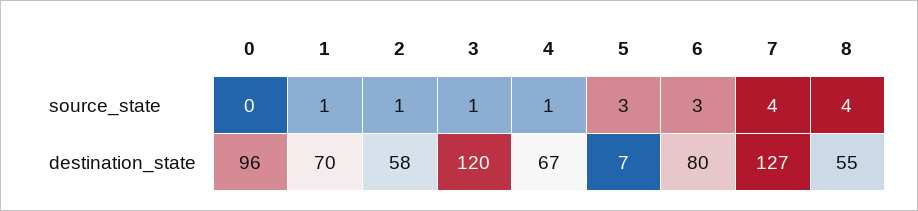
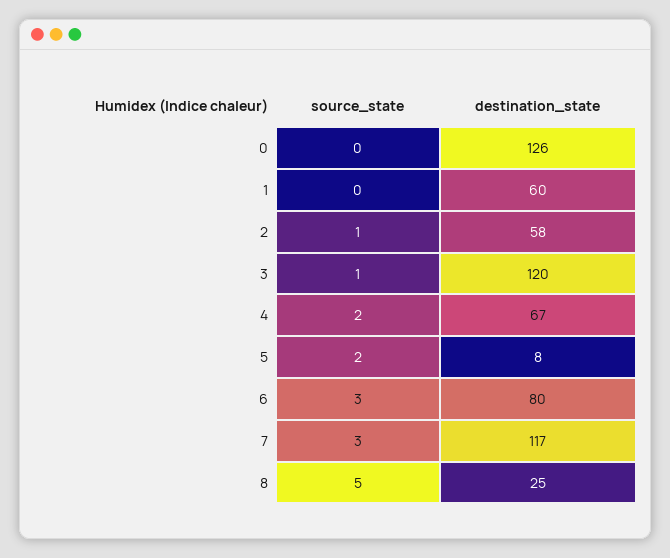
1, source_state: 1 -> 0
4, source_state: 1 -> 2
5, source_state: 3 -> 2
7, source_state: 4 -> 3
8, source_state: 4 -> 5
0, destination_state: 96 -> 126
1, destination_state: 70 -> 60
5, destination_state: 7 -> 8
7, destination_state: 127 -> 117
8, destination_state: 55 -> 25

